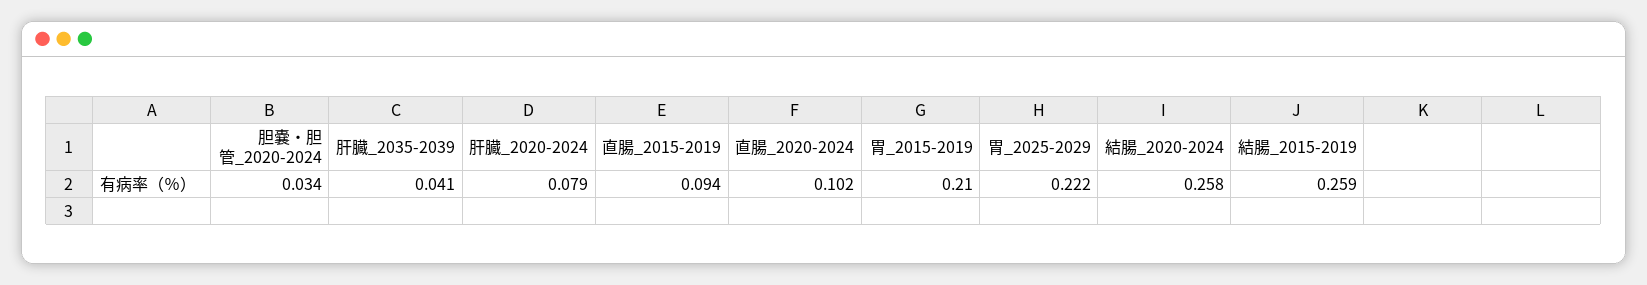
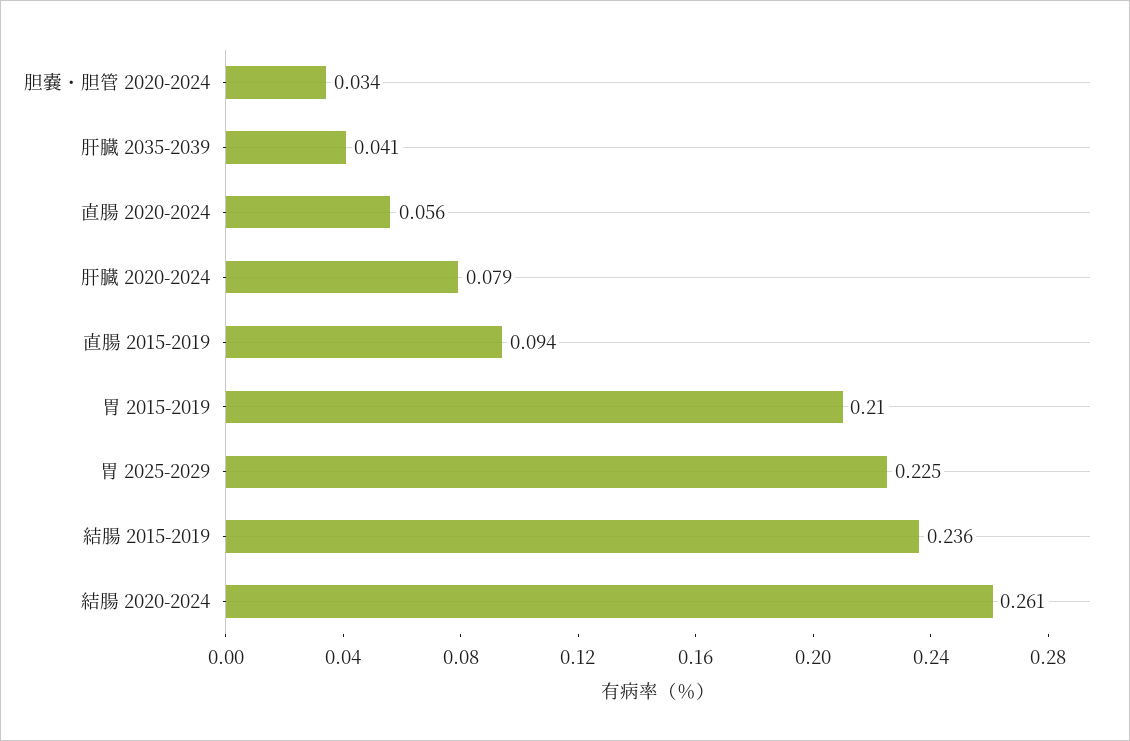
直腸_2020-2024: 0.102 -> 0.056
胃_2025-2029: 0.222 -> 0.225
結腸_2020-2024: 0.258 -> 0.261
結腸_2015-2019: 0.259 -> 0.236

